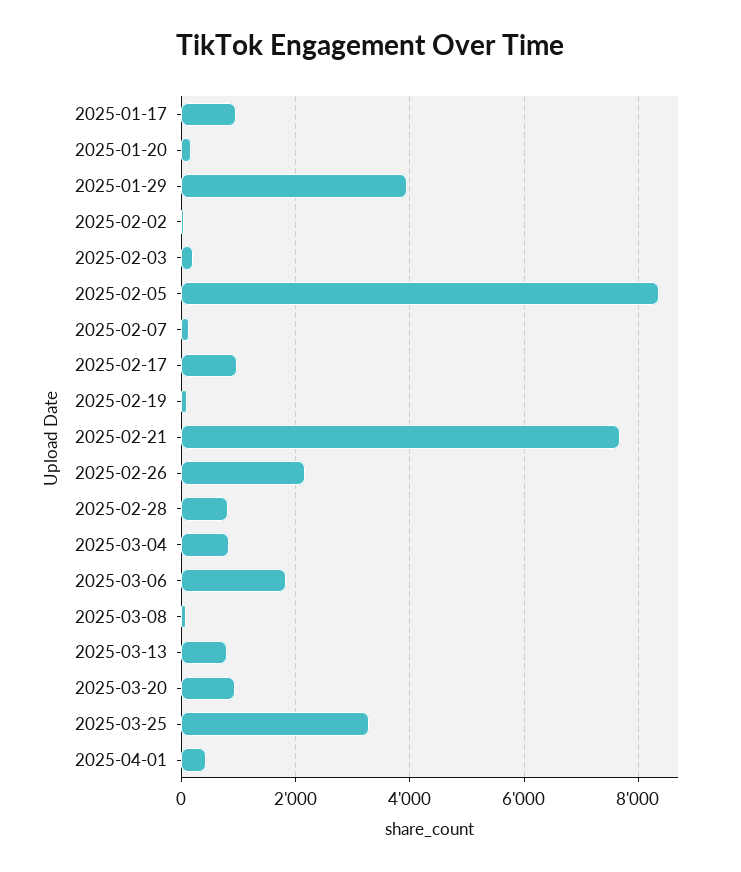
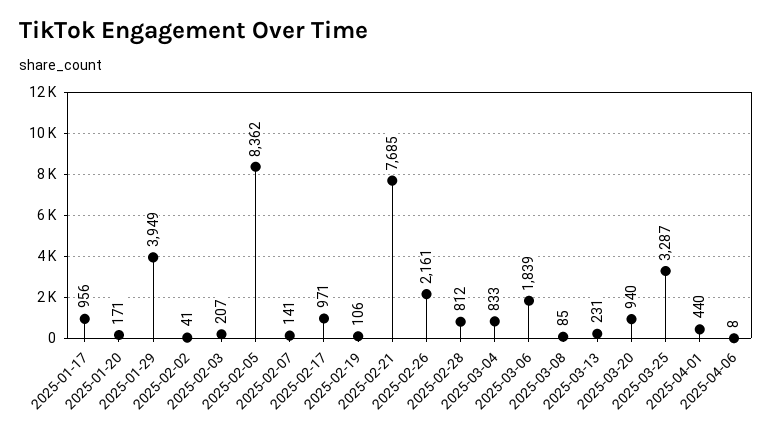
2025-03-13: 800 -> 231
2025-04-06: none -> 8

